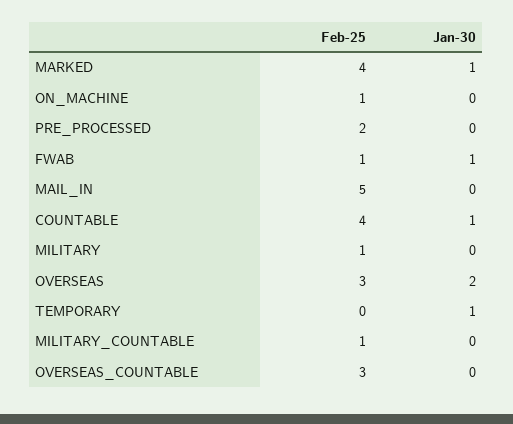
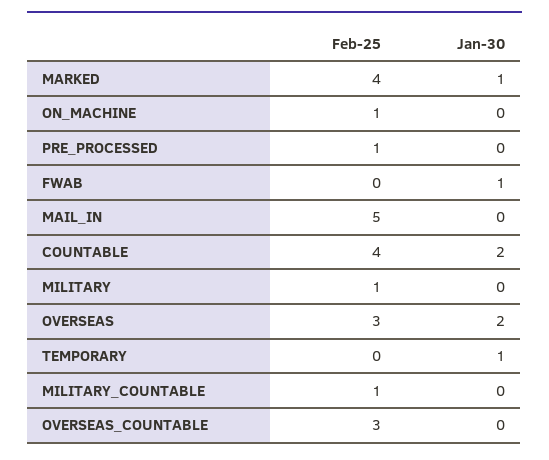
Feb-25, PRE_PROCESSED: 2 -> 1
Feb-25, FWAB: 1 -> 0
Jan-30, COUNTABLE: 1 -> 2

